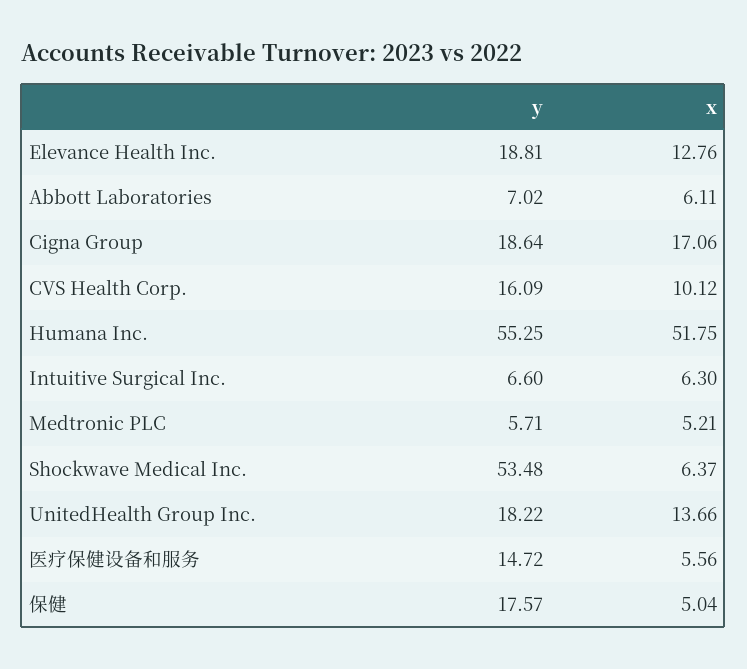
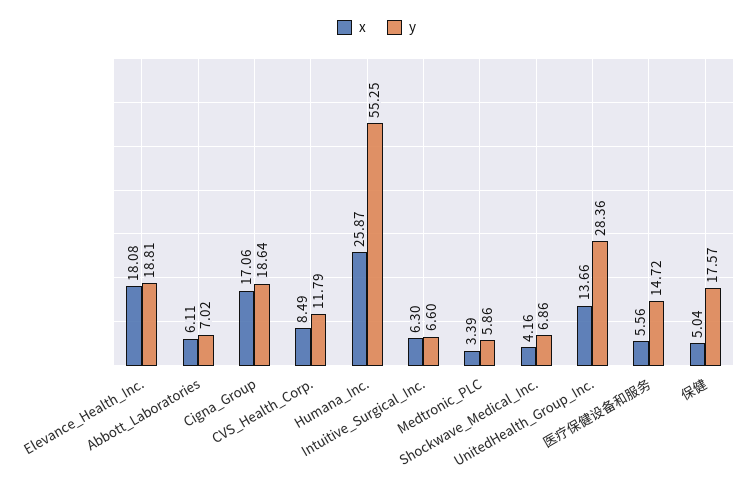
x, Elevance Health Inc.: 12.76 -> 18.08
y, CVS Health Corp.: 16.09 -> 11.79
x, CVS Health Corp.: 10.12 -> 8.49
x, Humana Inc.: 51.75 -> 25.87
y, Medtronic PLC: 5.71 -> 5.86
x, Medtronic PLC: 5.21 -> 3.39
y, Shockwave Medical Inc.: 53.48 -> 6.86
x, Shockwave Medical Inc.: 6.37 -> 4.16
y, UnitedHealth Group Inc.: 18.22 -> 28.36

